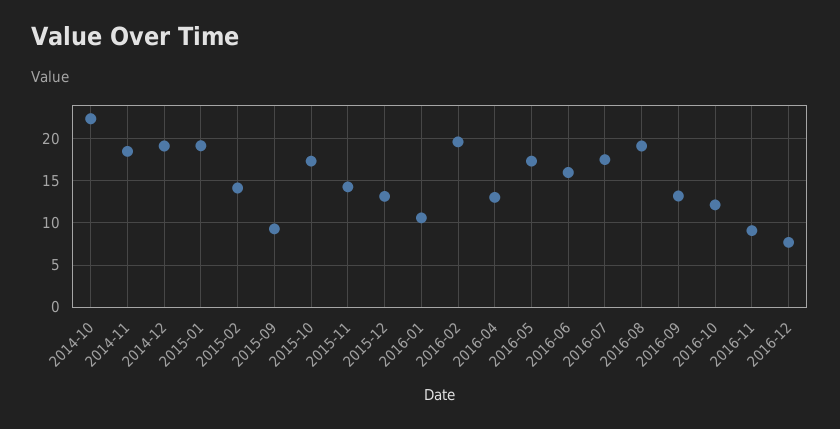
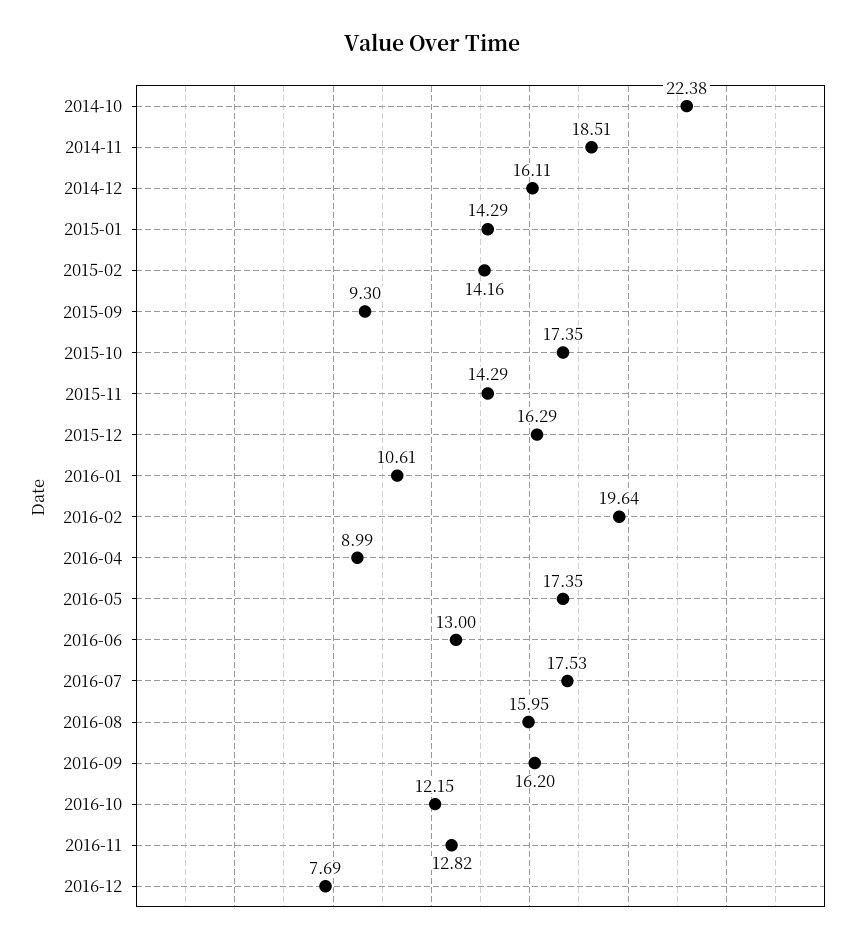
2014-12: 19 -> 16.11
2015-01: 19 -> 14.29
2015-12: 13 -> 16.29
2016-04: 13 -> 8.99
2016-06: 16 -> 13
2016-08: 19 -> 15.95
2016-09: 13 -> 16.2
2016-11: 9 -> 12.82

